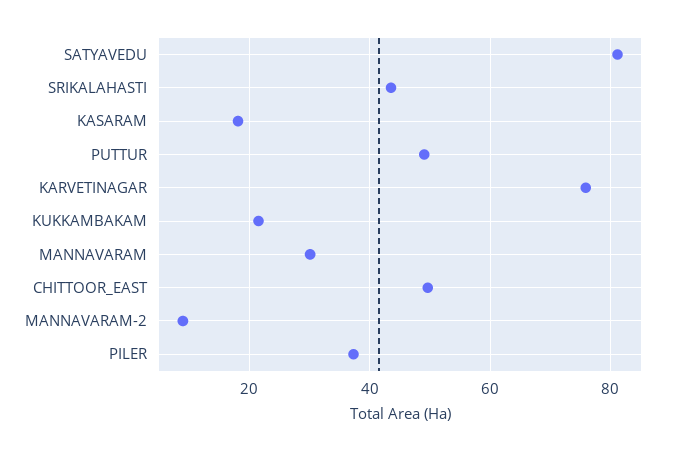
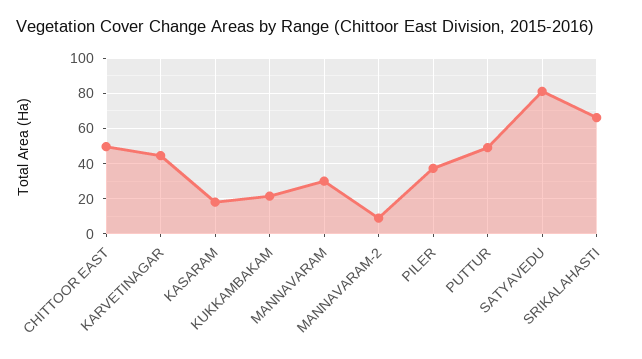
SRIKALAHASTI: 44 -> 65
KARVETINAGAR: 76 -> 45

